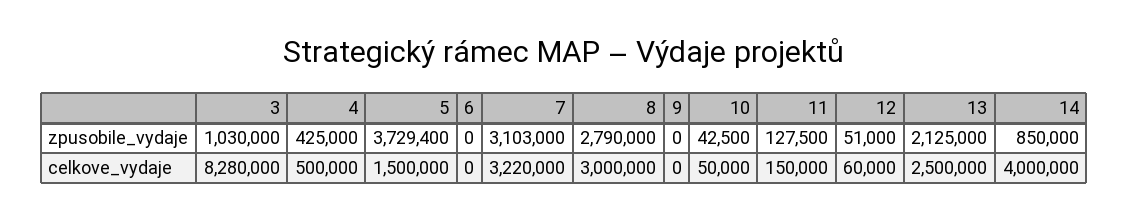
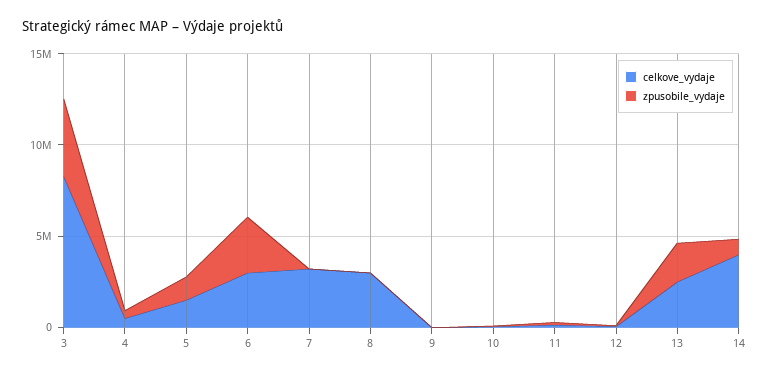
zpusobile_vydaje, 3: 1030000 -> 4000000
zpusobile_vydaje, 5: 3729400 -> 1000000
zpusobile_vydaje, 6: 0 -> 3000000
zpusobile_vydaje, 7: 3103000 -> 0
zpusobile_vydaje, 8: 2790000 -> 0
celkove_vydaje, 6: 0 -> 3000000

